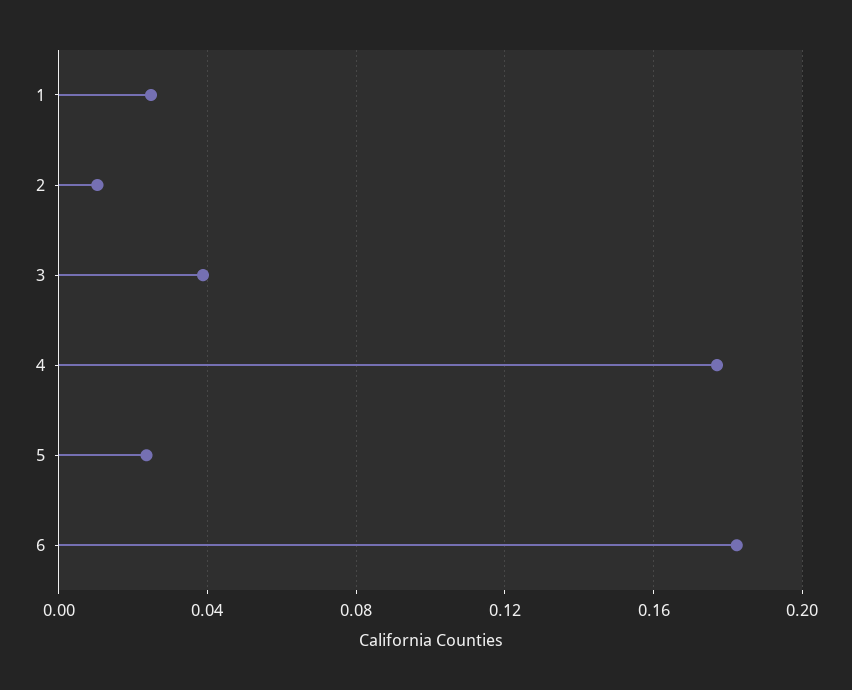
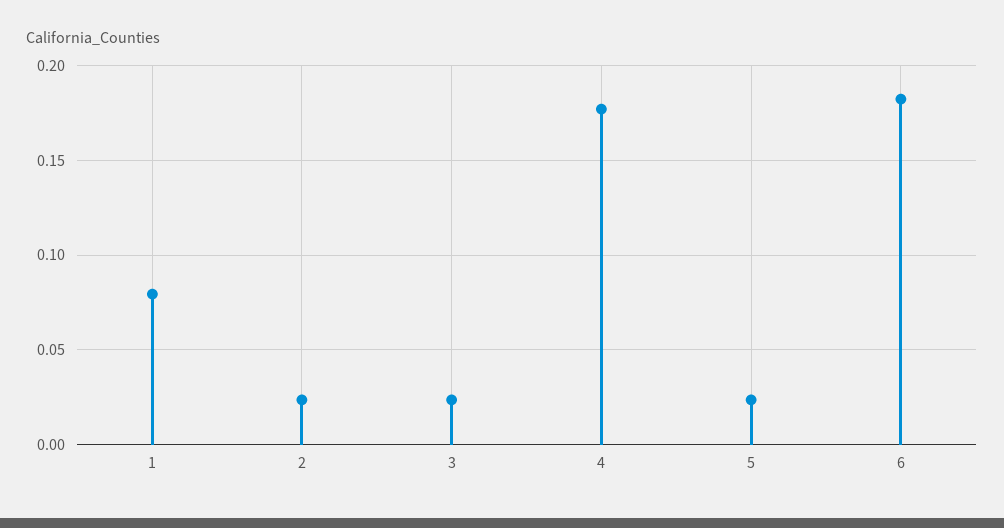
1: 0.025 -> 0.08
2: 0.01 -> 0.025
3: 0.04 -> 0.025

